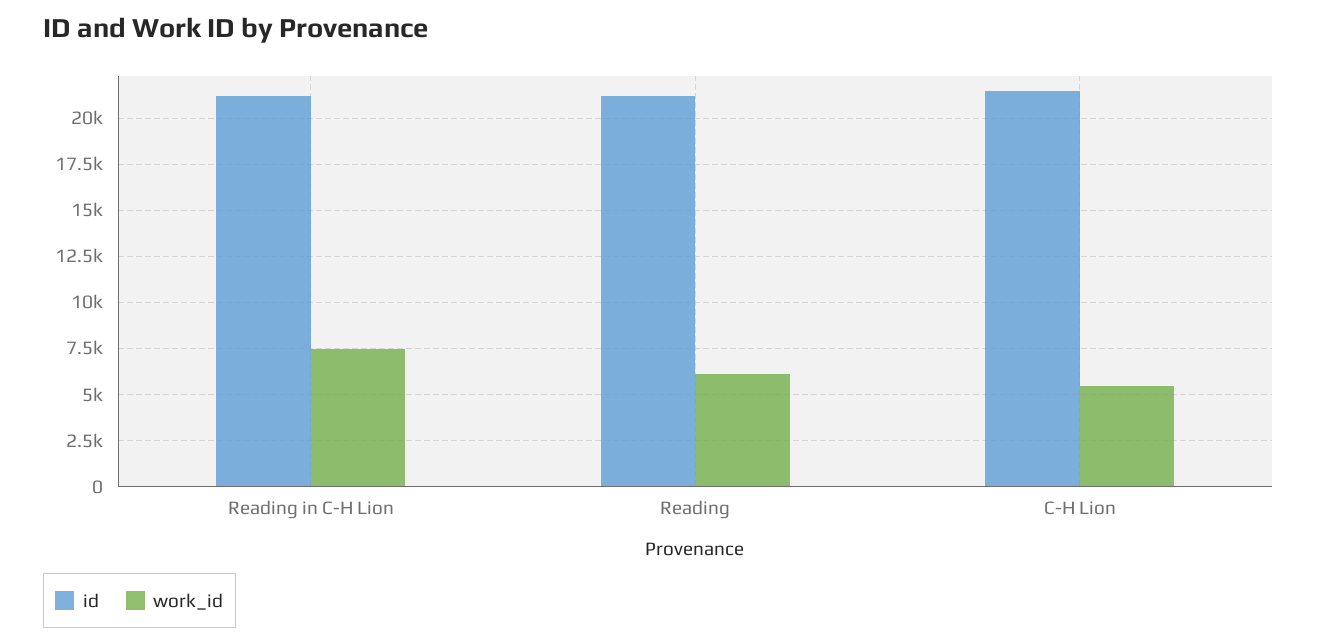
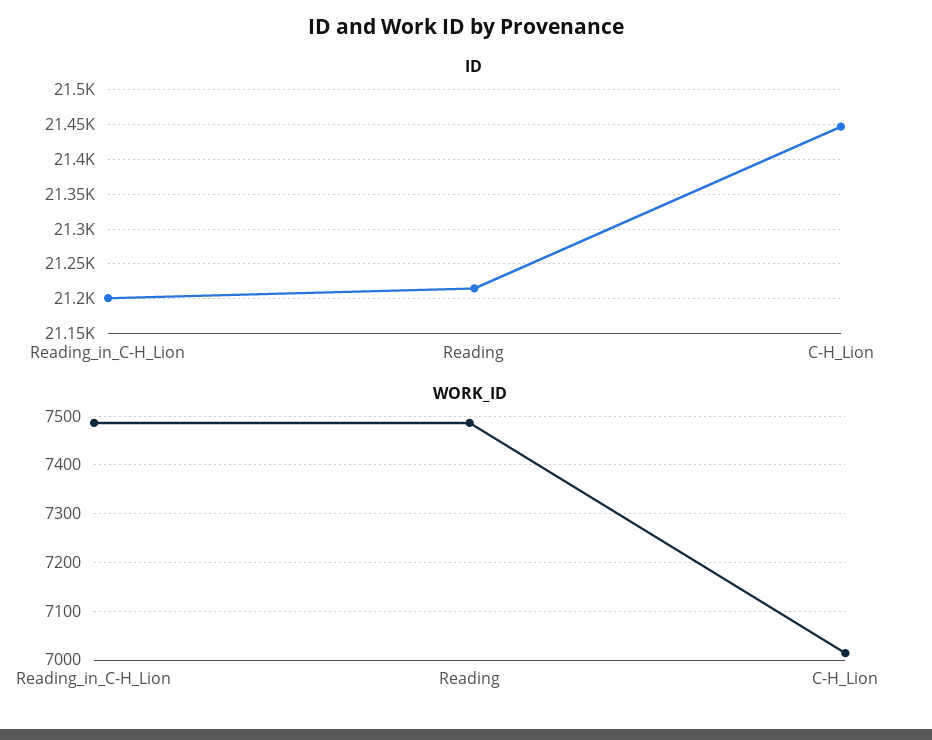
work_id, Reading: 6000 -> 7480
work_id, C-H Lion: 5500 -> 7020

